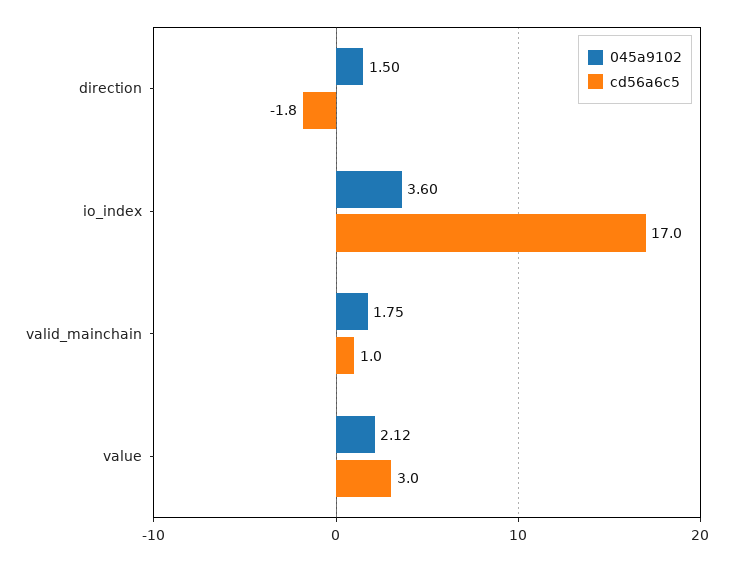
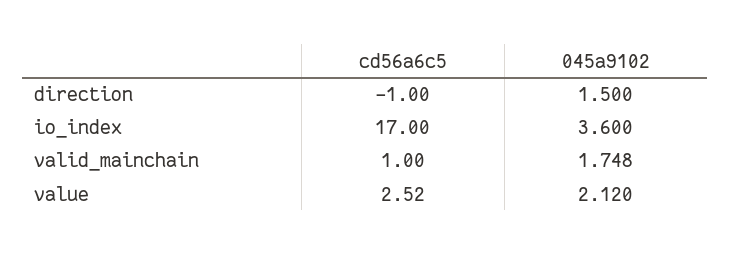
cd56a6c5, direction: -1.8 -> -1
cd56a6c5, value: 3 -> 2.52

